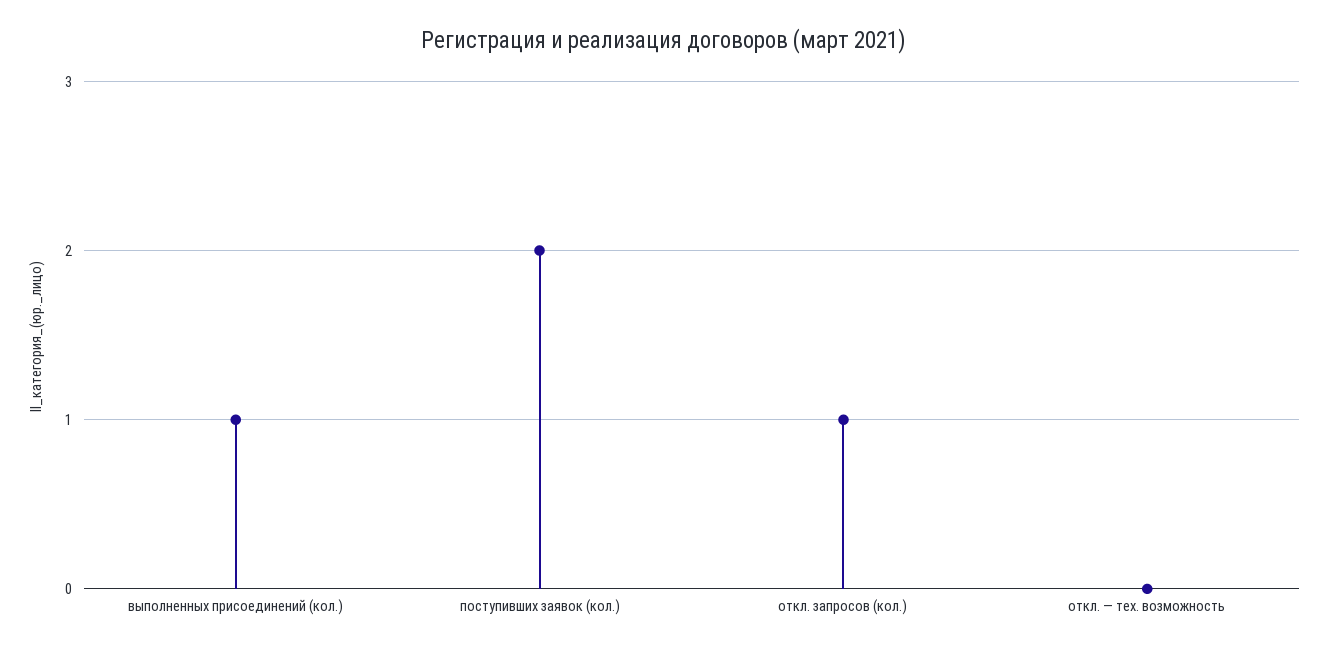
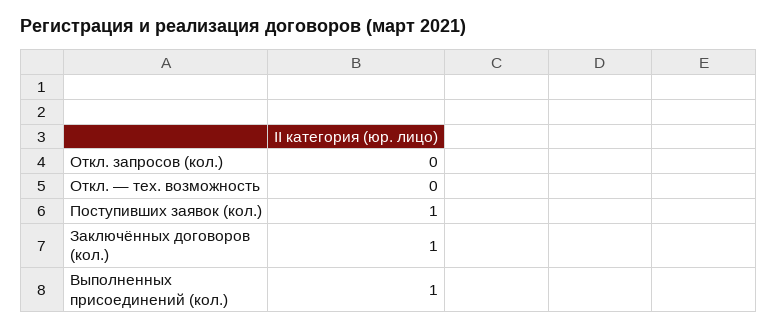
поступивших заявок (кол.): 2 -> 1
откл. запросов (кол.): 1 -> 0
Заключённых договоров (кол.): none -> 1

